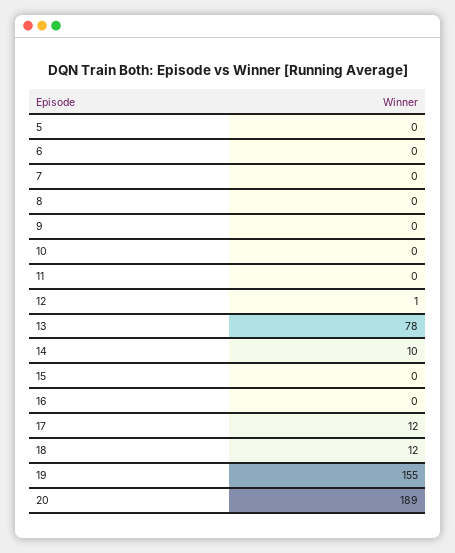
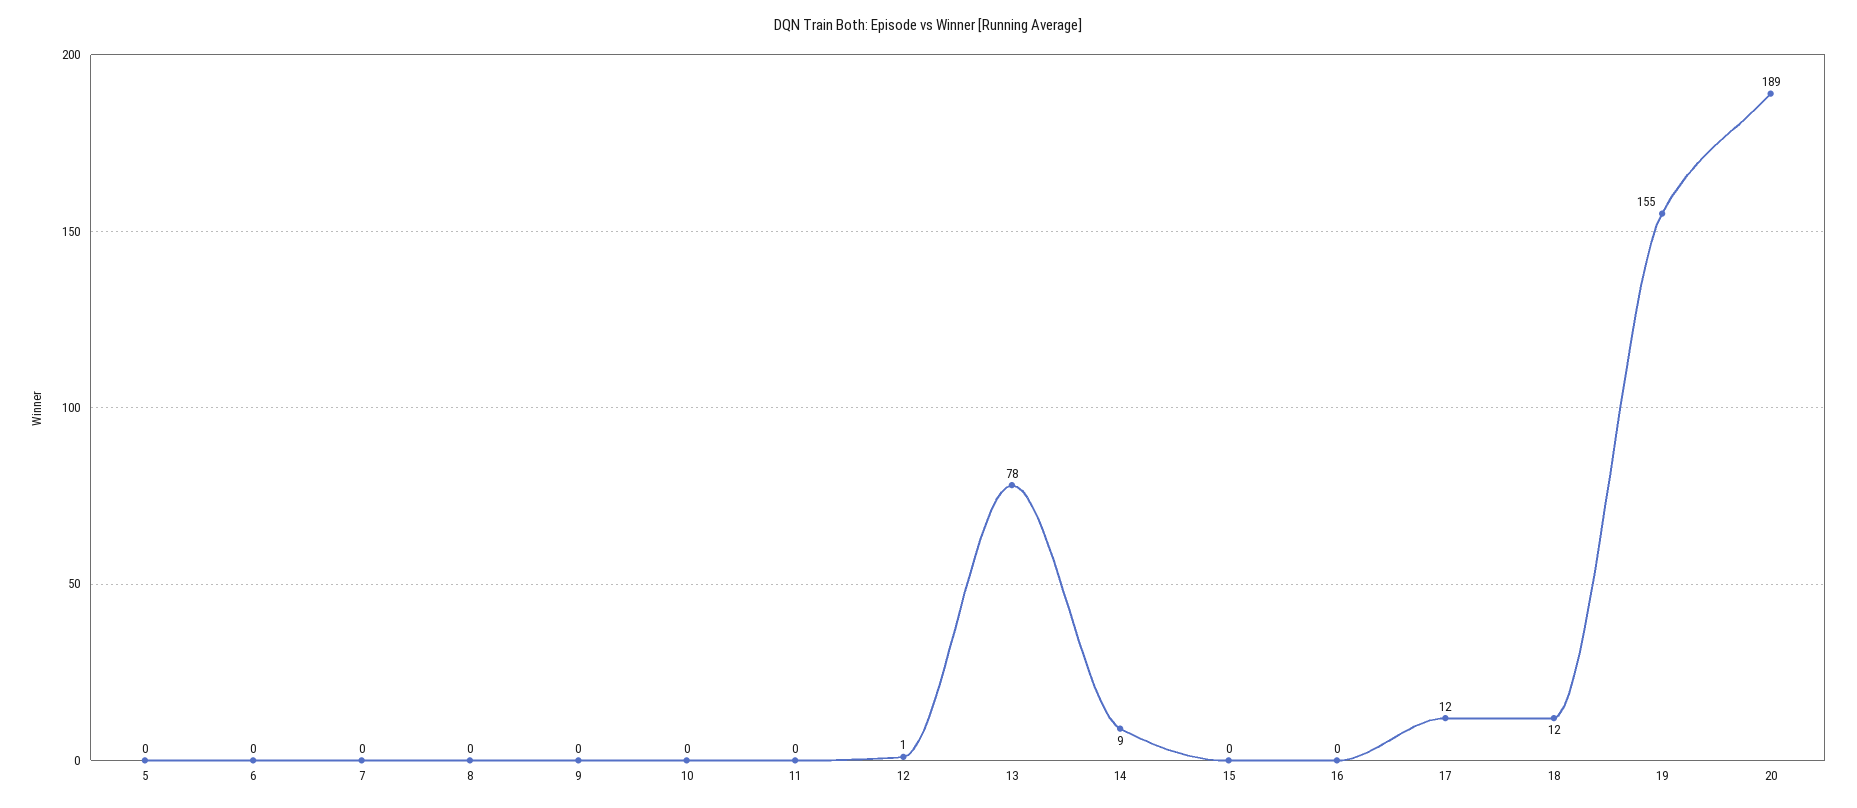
14: 10 -> 9

